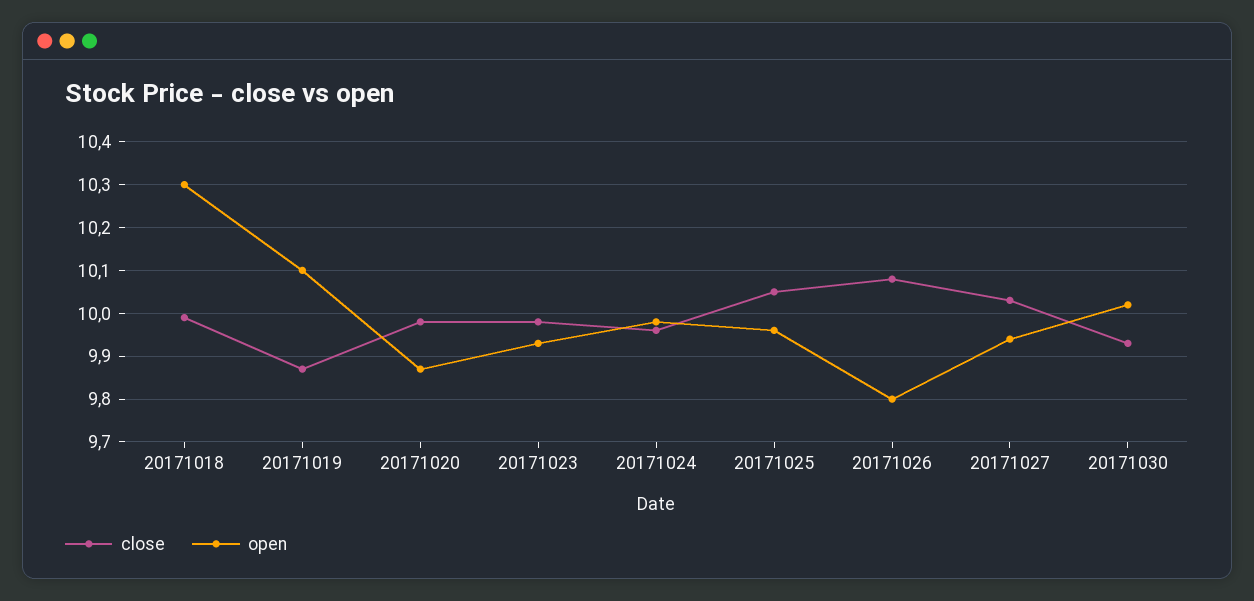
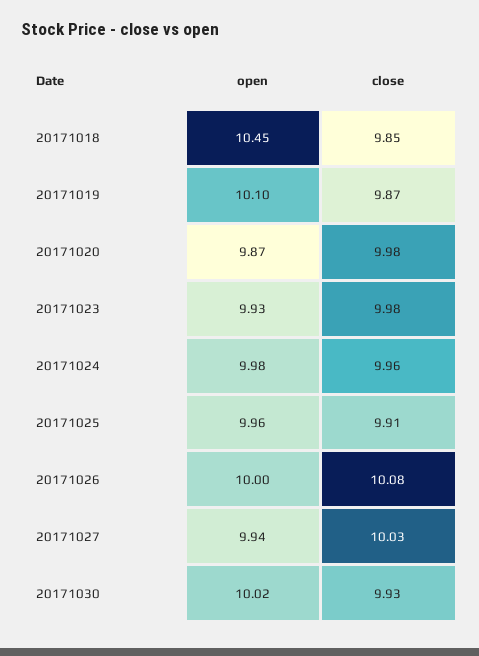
close, 20171018: 10 -> 9.85
open, 20171018: 10.3 -> 10.45
close, 20171025: 10.05 -> 9.91
open, 20171026: 9.8 -> 10

